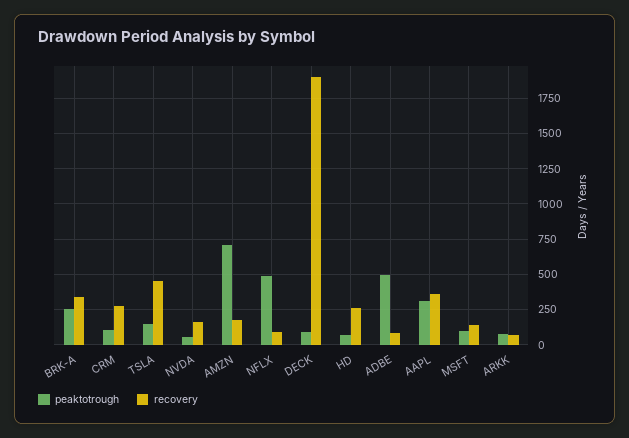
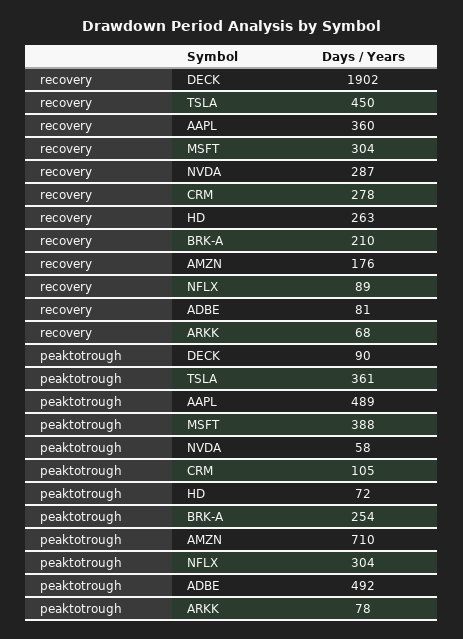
recovery, BRK-A: 350 -> 210
peaktotrough, TSLA: 150 -> 361
recovery, NVDA: 150 -> 287
peaktotrough, NFLX: 500 -> 304
peaktotrough, AAPL: 300 -> 489
peaktotrough, MSFT: 100 -> 388
recovery, MSFT: 150 -> 304

